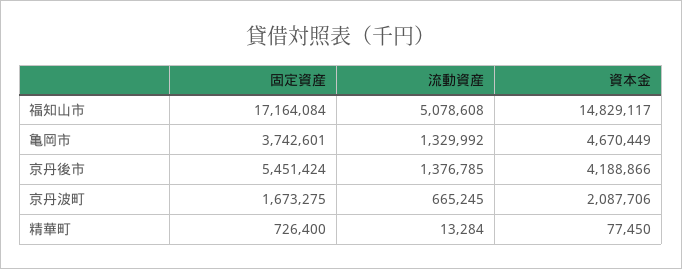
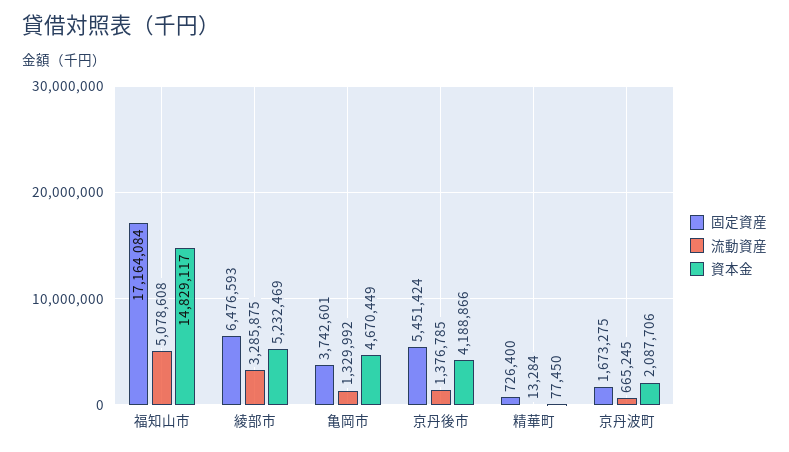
固定資産, 綾部市: none -> 6476593
流動資産, 綾部市: none -> 3285875
資本金, 綾部市: none -> 5232469

